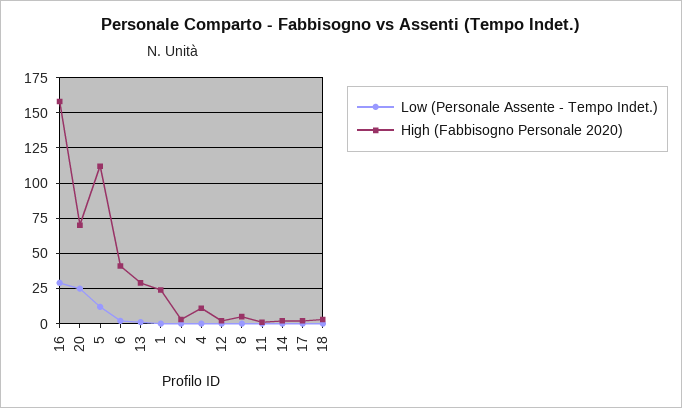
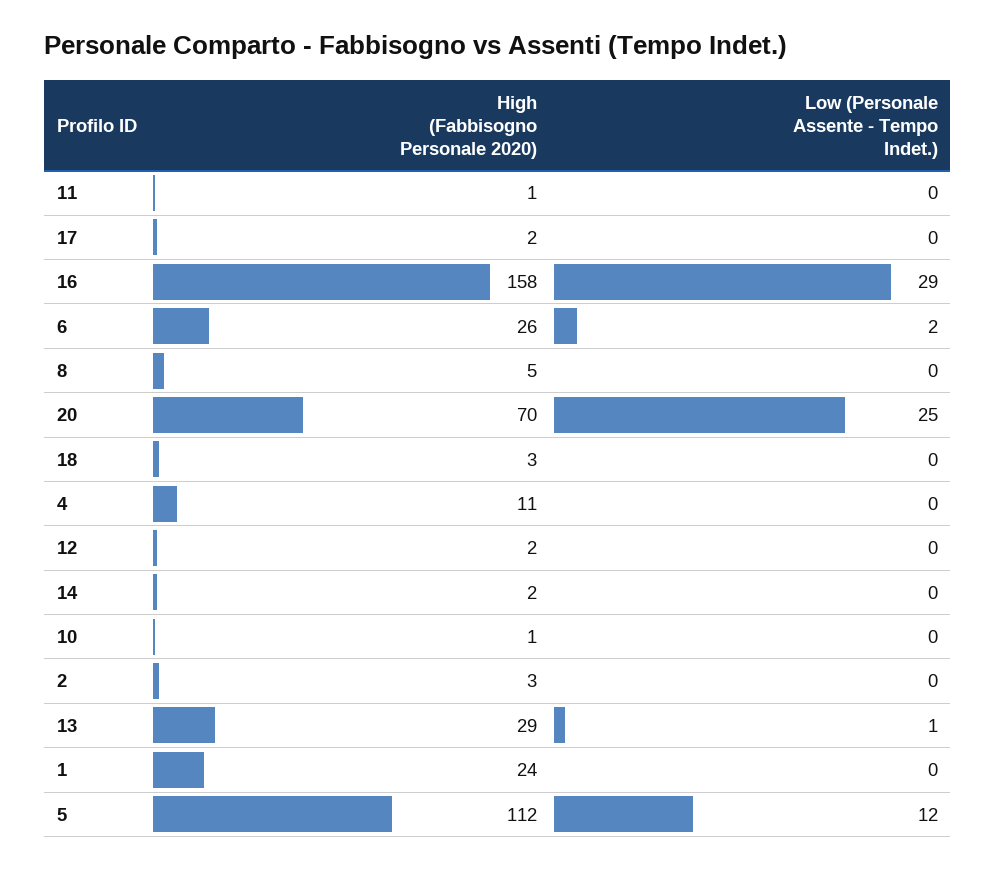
High (Fabbisogno Personale 2020), 6: 40 -> 26
High (Fabbisogno Personale 2020), 10: none -> 1
Low (Personale Assente - Tempo Indet.), 10: none -> 0

